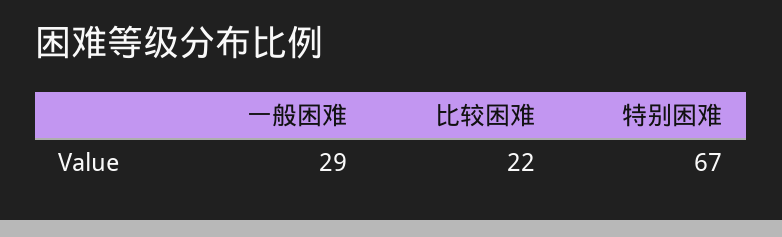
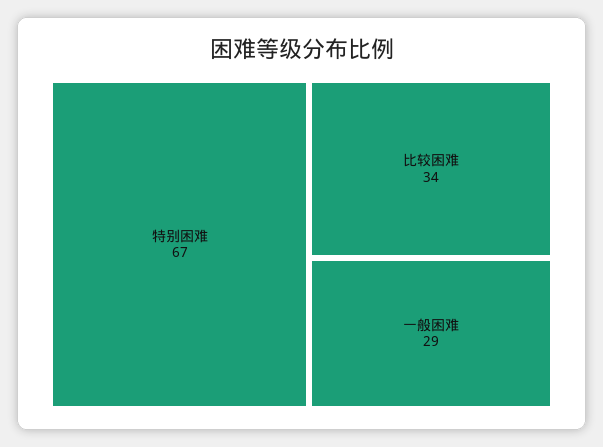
比较困难: 22 -> 34

